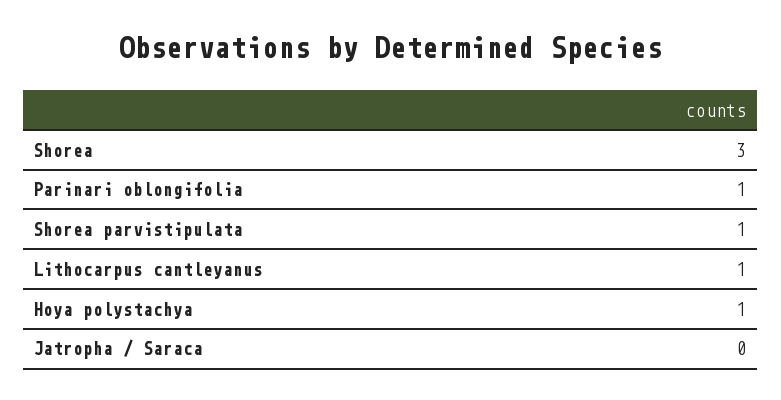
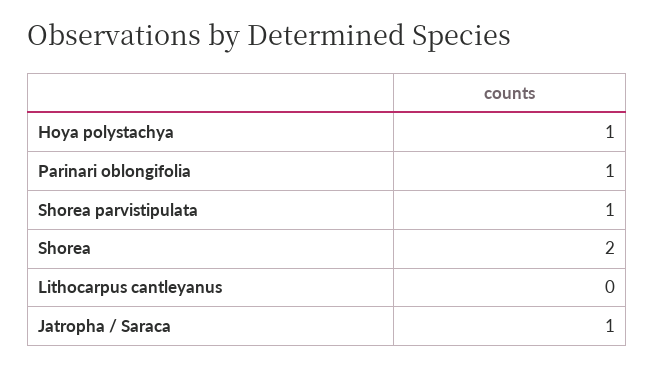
Shorea: 3 -> 2
Lithocarpus cantleyanus: 1 -> 0
Jatropha / Saraca: 0 -> 1

